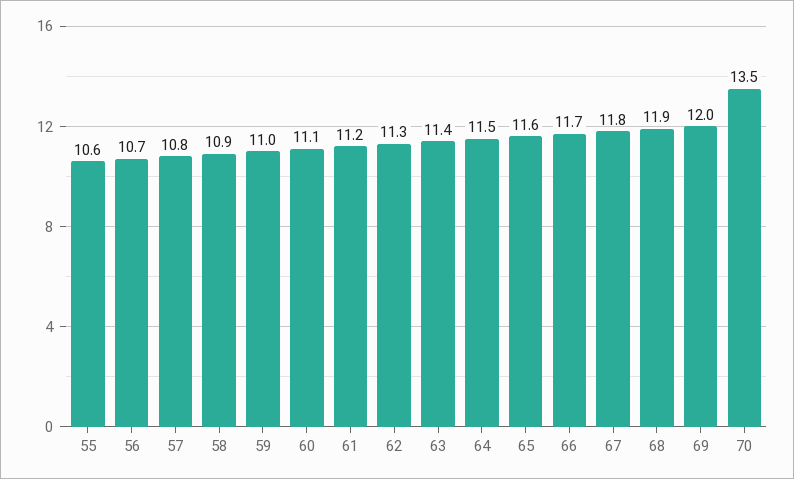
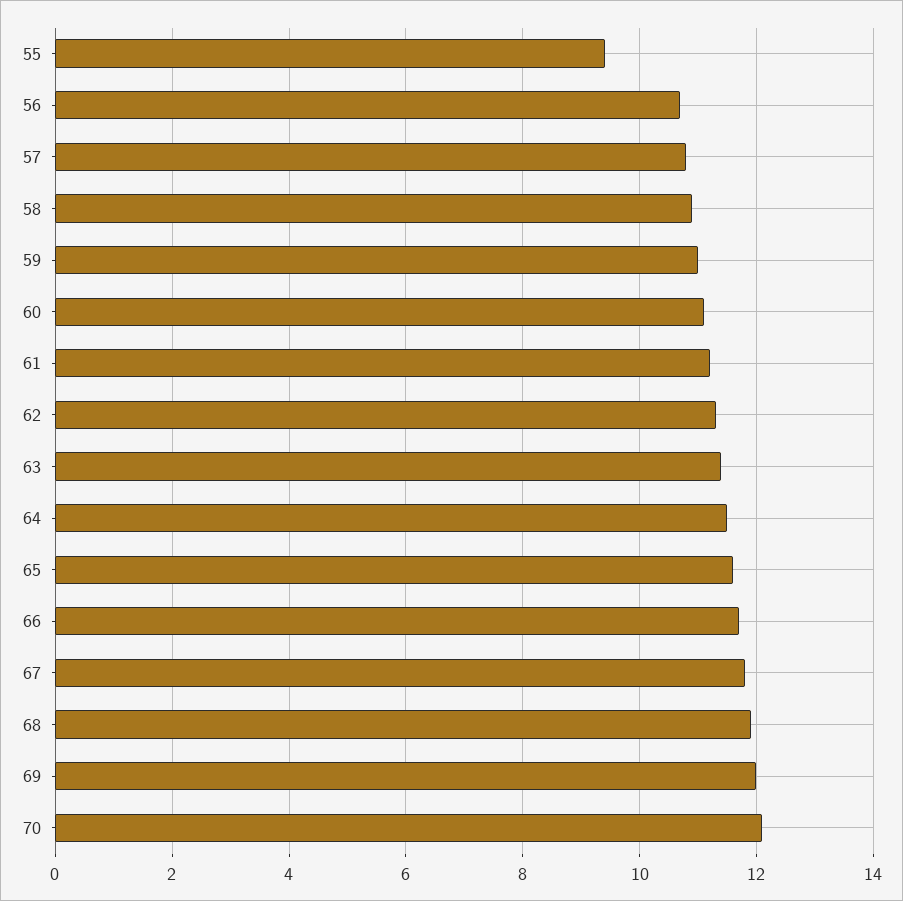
55: 10.6 -> 9.5
70: 13.5 -> 12

